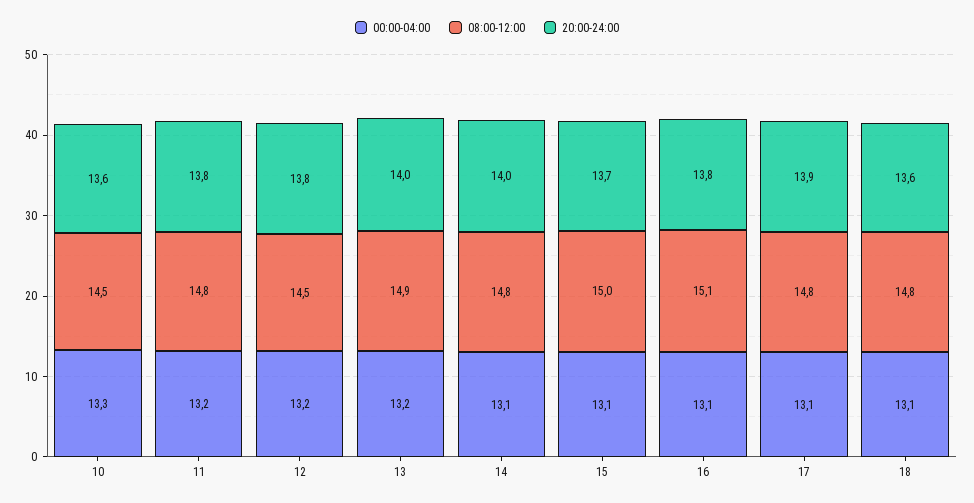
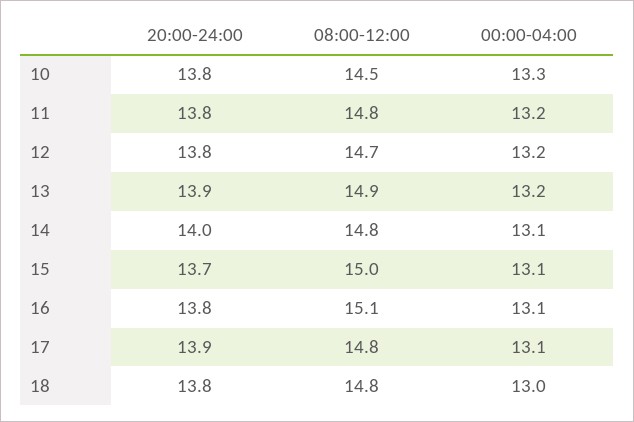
20:00-24:00, 10: 13.6 -> 13.8
08:00-12:00, 12: 14.5 -> 14.7
20:00-24:00, 13: 14 -> 13.9
00:00-04:00, 18: 13.1 -> 13
20:00-24:00, 18: 13.6 -> 13.8

